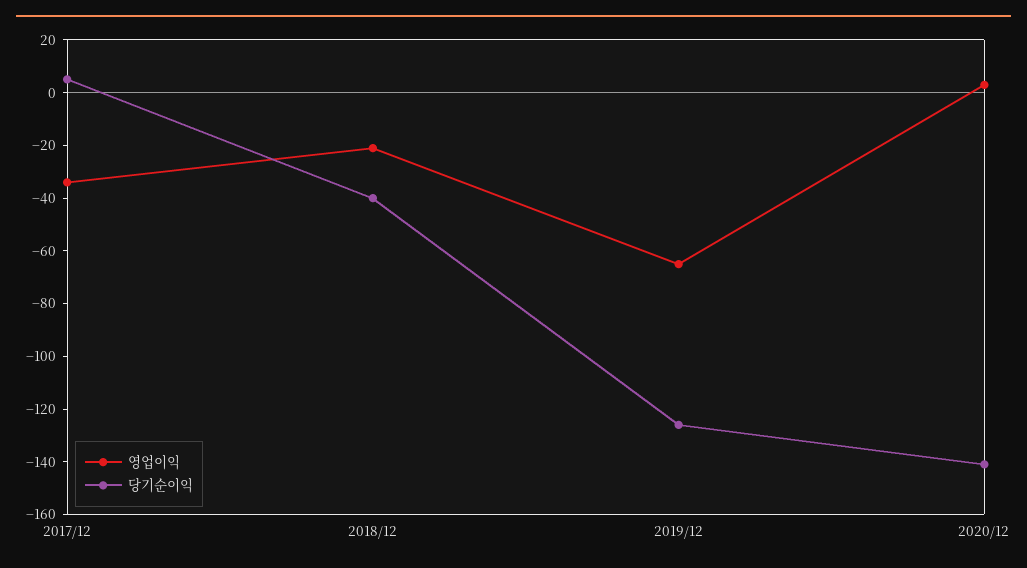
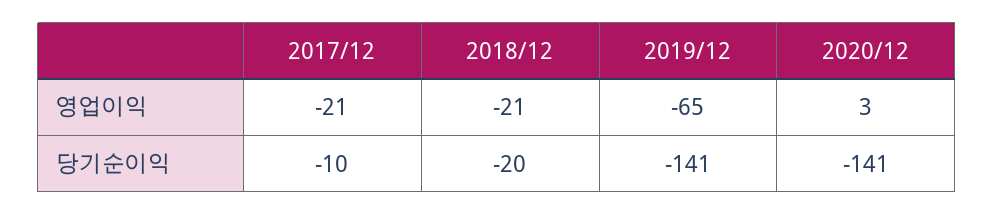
영업이익, 2017/12: -35 -> -21
당기순이익, 2017/12: 5 -> -10
당기순이익, 2018/12: -40 -> -20
당기순이익, 2019/12: -125 -> -141

